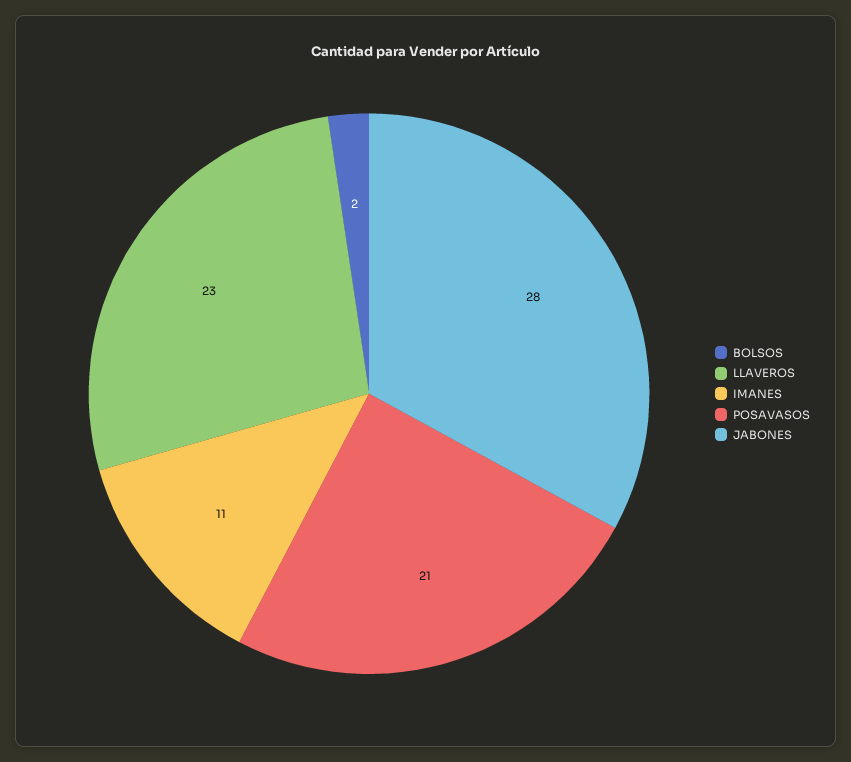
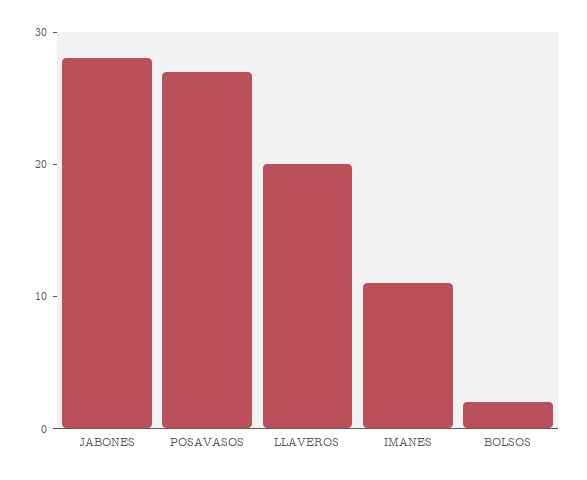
LLAVEROS: 23 -> 20
POSAVASOS: 21 -> 27

